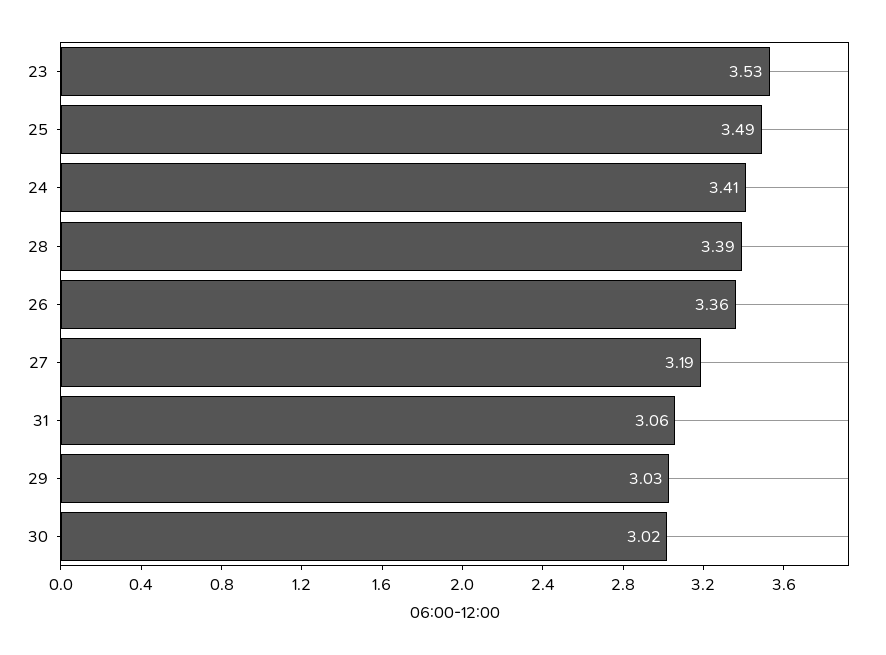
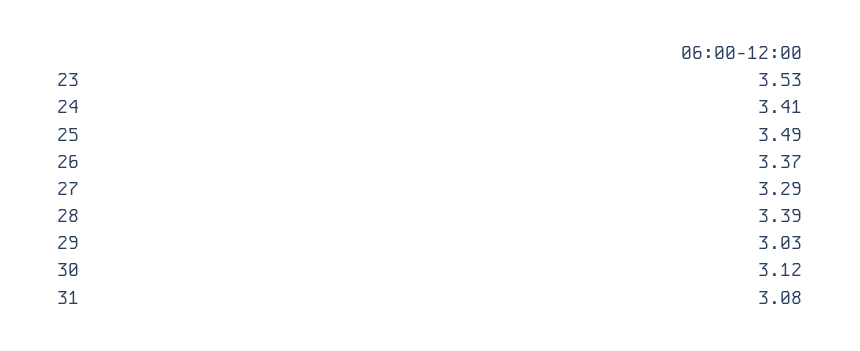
26: 3.36 -> 3.37
27: 3.19 -> 3.29
31: 3.06 -> 3.08
30: 3.02 -> 3.12

